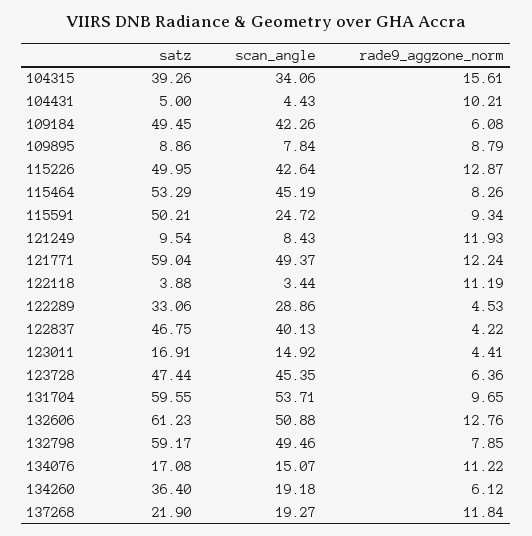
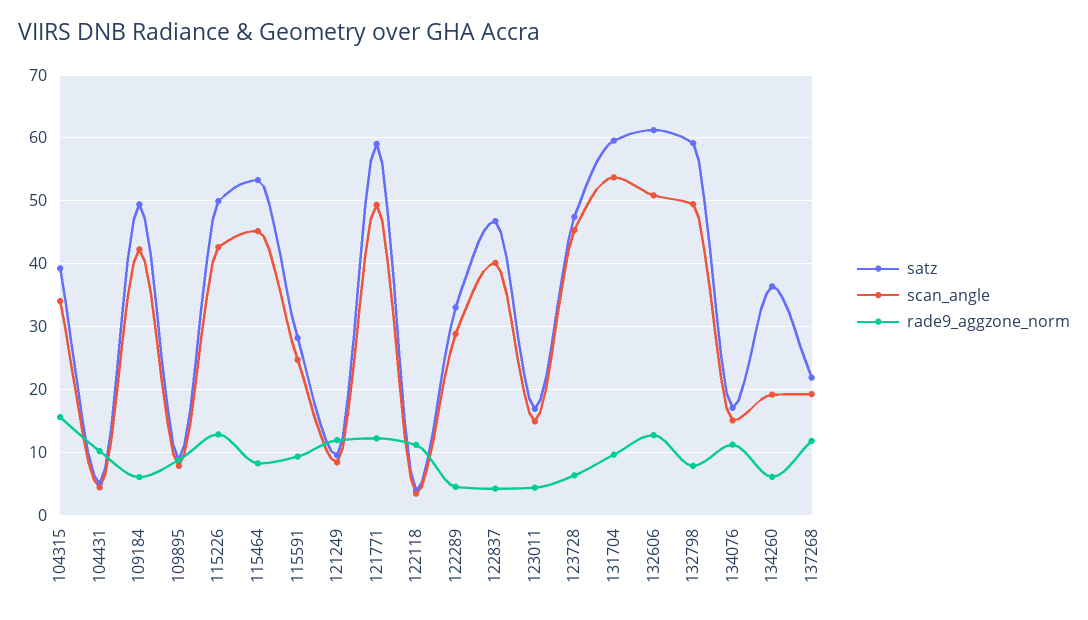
satz, 115591: 50.21 -> 28

